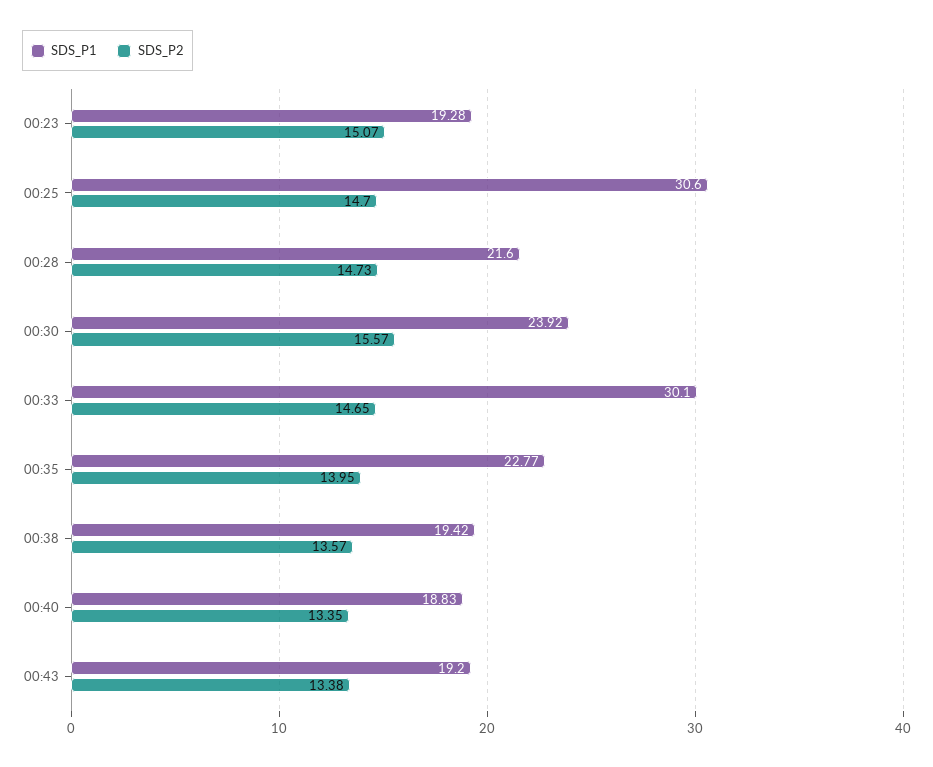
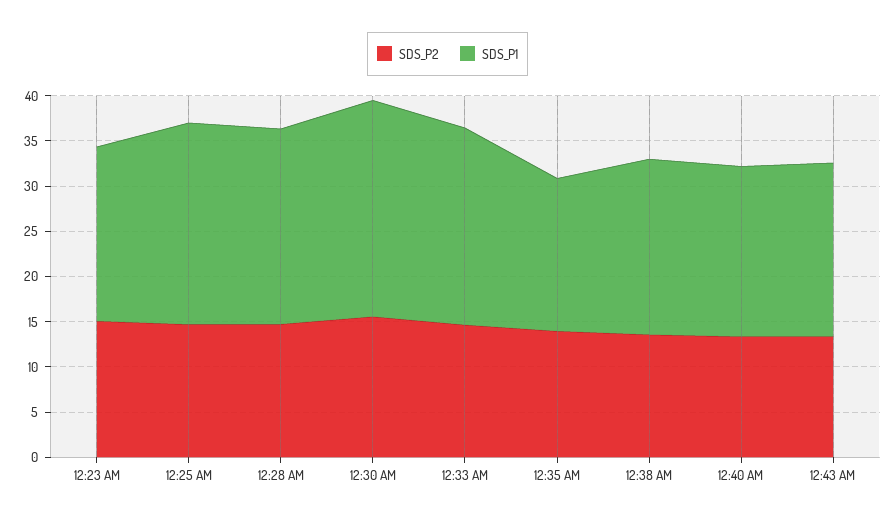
SDS_P1, 00:25: 30.6 -> 22
SDS_P1, 00:33: 30.1 -> 22
SDS_P1, 00:35: 22.77 -> 17

